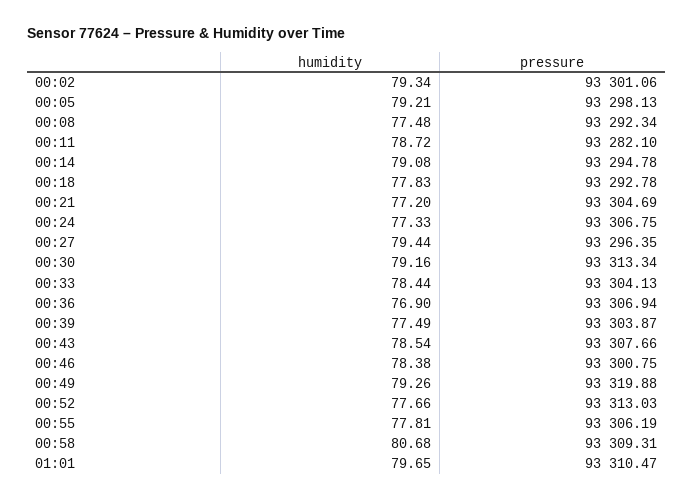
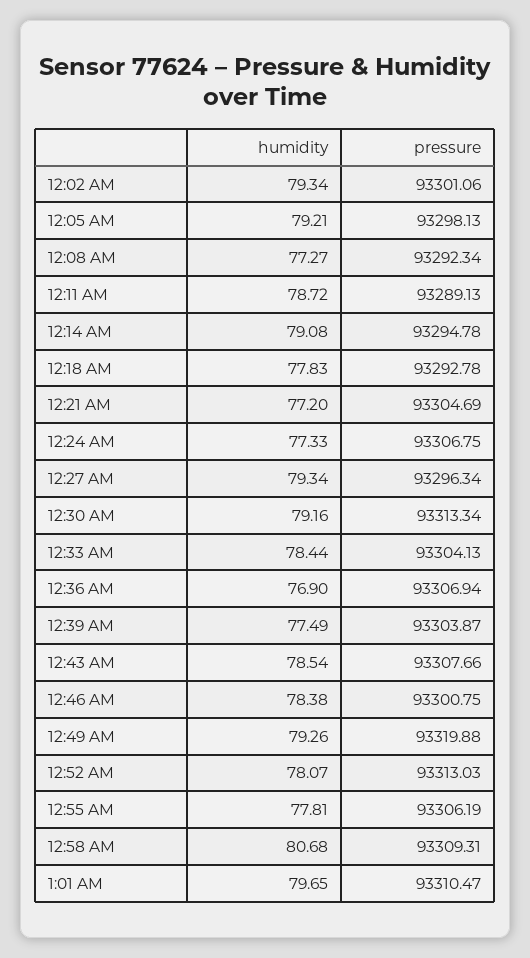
humidity, 00:08: 77.48 -> 77.27
pressure, 00:11: 93282.1 -> 93289.13
humidity, 00:27: 79.44 -> 79.34
pressure, 00:27: 93296.35 -> 93296.34
humidity, 00:52: 77.66 -> 78.07

